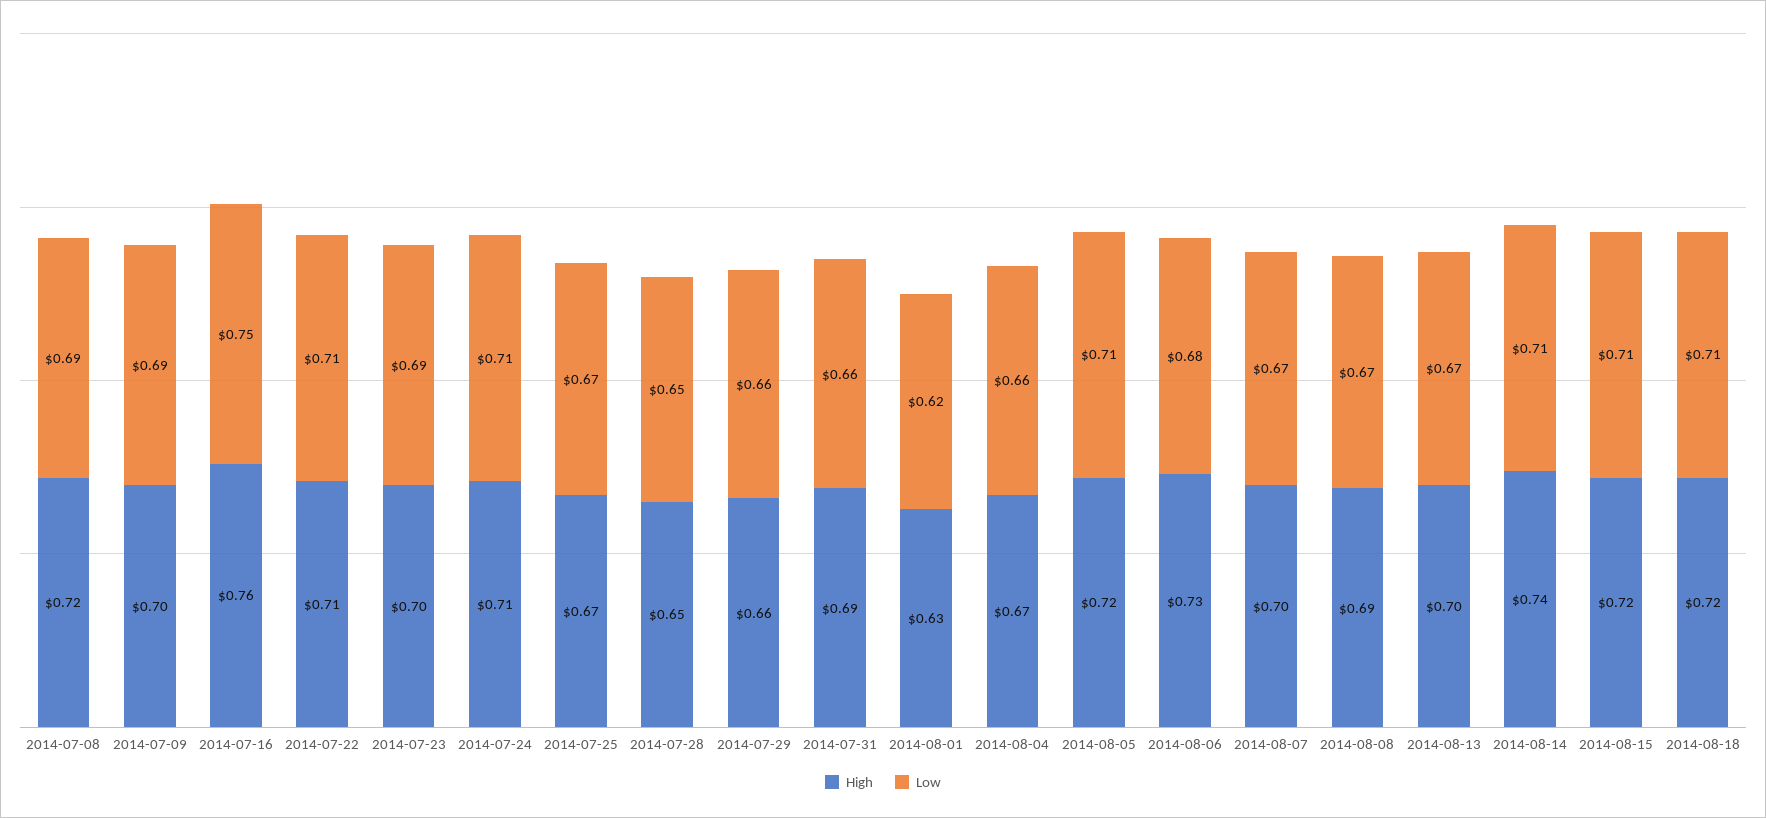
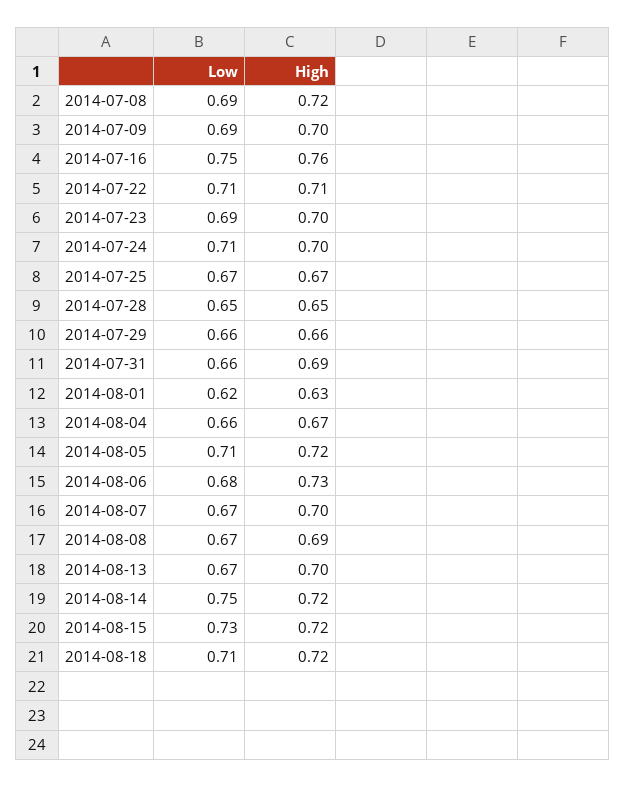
High, 2014-07-24: 0.71 -> 0.7
High, 2014-08-14: 0.74 -> 0.72
Low, 2014-08-14: 0.71 -> 0.75
Low, 2014-08-15: 0.71 -> 0.73

